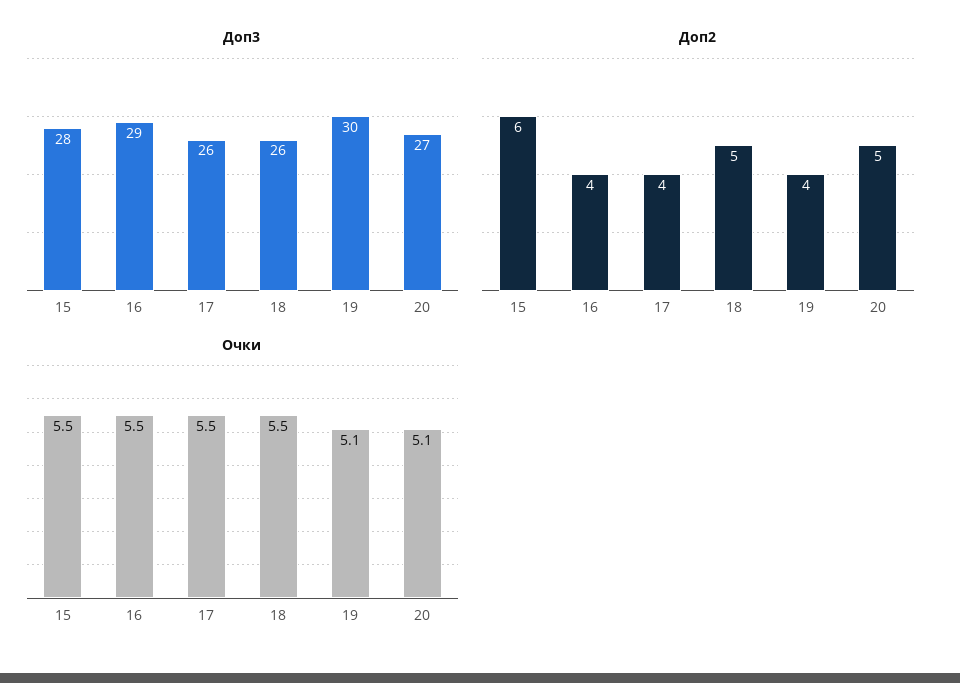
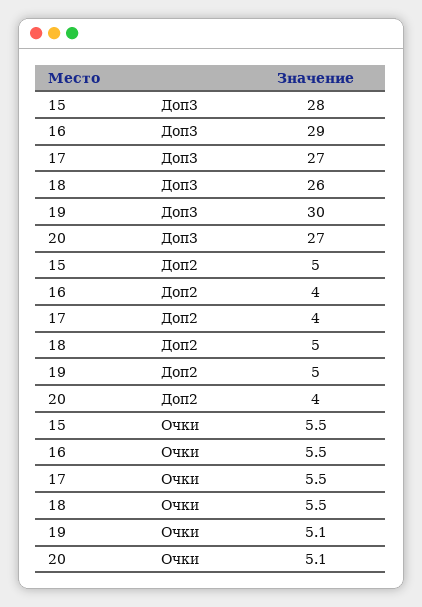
Доп3, 17: 26 -> 27
Доп2, 15: 6 -> 5
Доп2, 19: 4 -> 5
Доп2, 20: 5 -> 4

